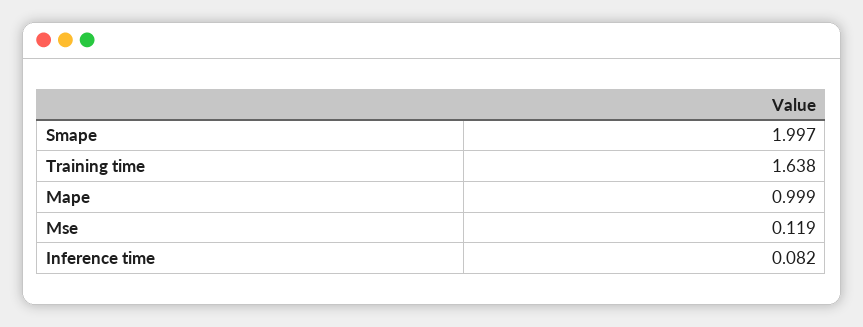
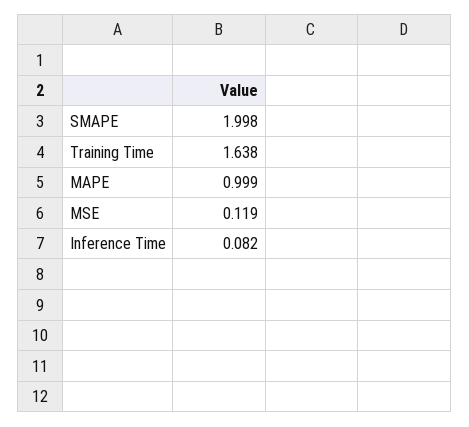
Smape: 1.997 -> 1.998

